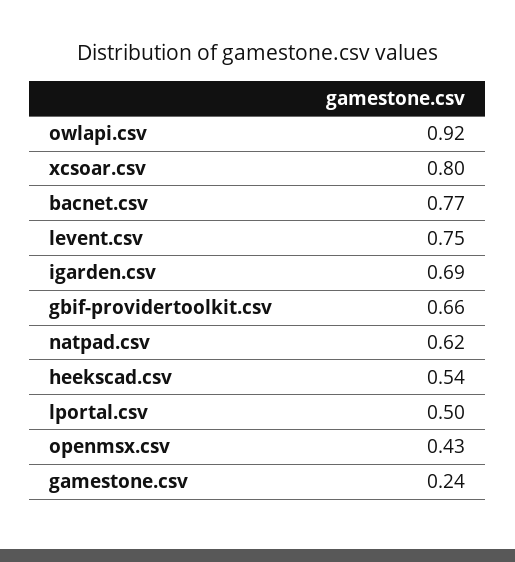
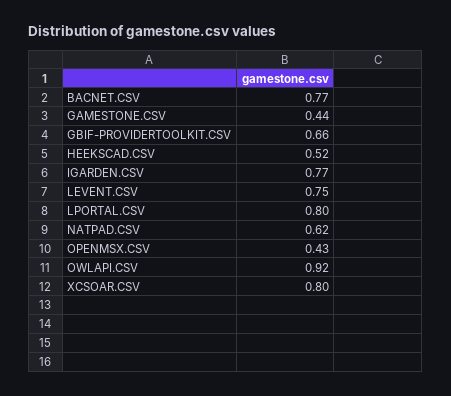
igarden.csv: 0.69 -> 0.77
heekscad.csv: 0.54 -> 0.52
lportal.csv: 0.5 -> 0.8
gamestone.csv: 0.24 -> 0.44

